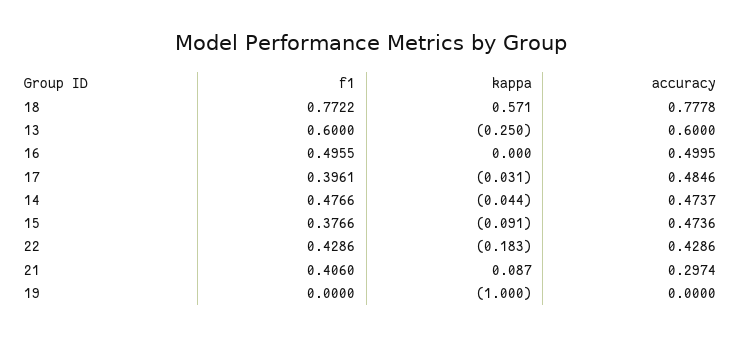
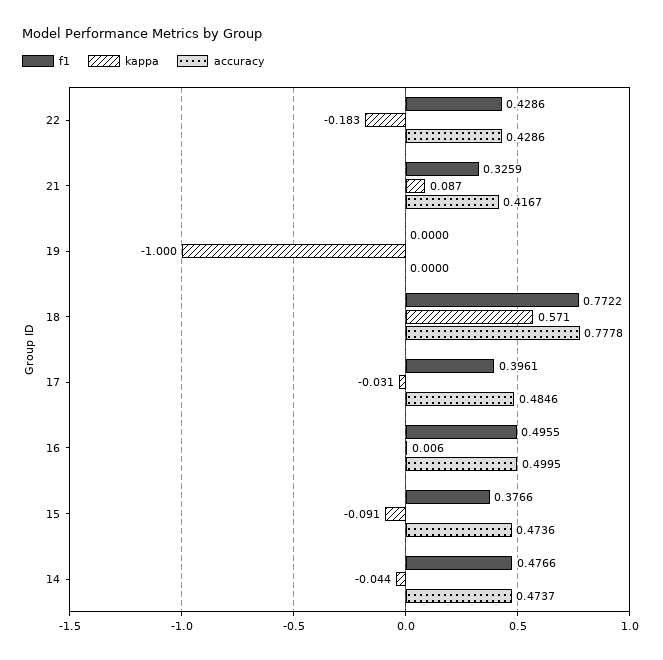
f1, 13: 0.6 -> none
kappa, 13: -0.25 -> none
accuracy, 13: 0.6 -> none
kappa, 16: 0 -> 0.006
f1, 21: 0.406 -> 0.3259
accuracy, 21: 0.2974 -> 0.4167

